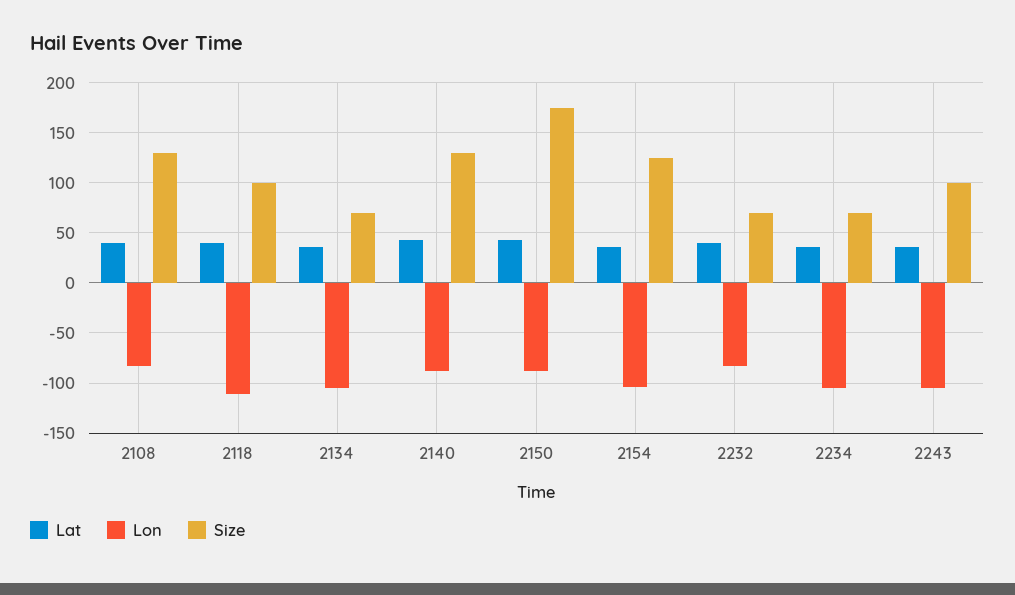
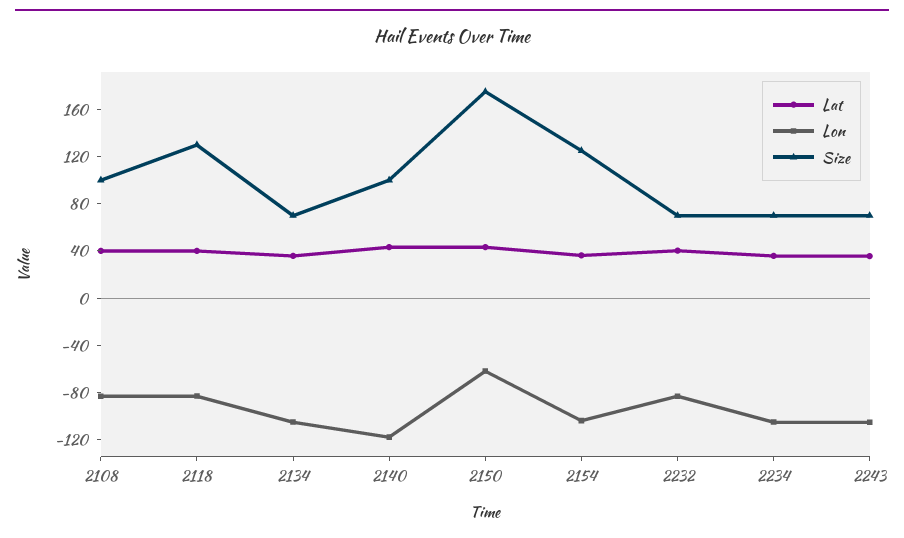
Size, 2108: 130 -> 100
Lon, 2118: -110 -> -80
Size, 2118: 100 -> 130
Lon, 2140: -90 -> -120
Size, 2140: 130 -> 100
Lon, 2150: -90 -> -60
Size, 2243: 100 -> 70

